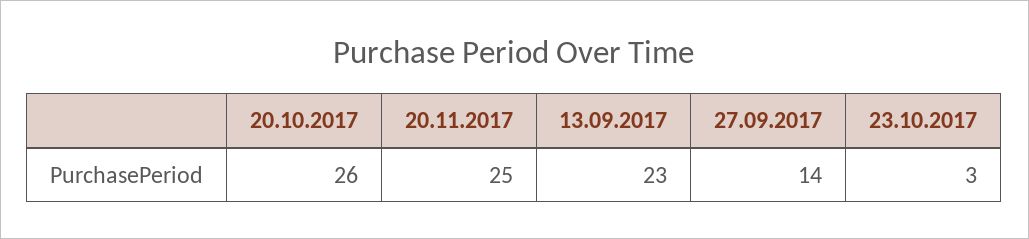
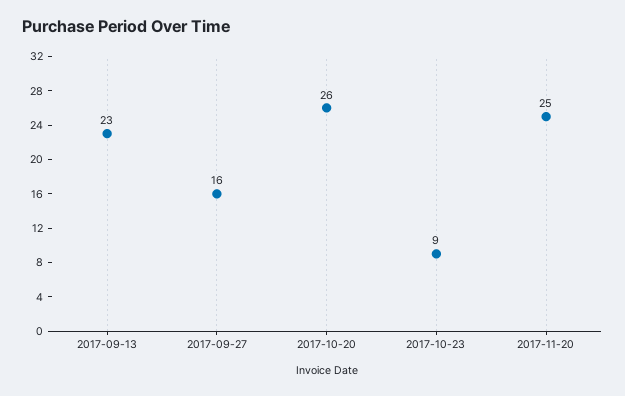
27.09.2017: 14 -> 16
23.10.2017: 3 -> 9

